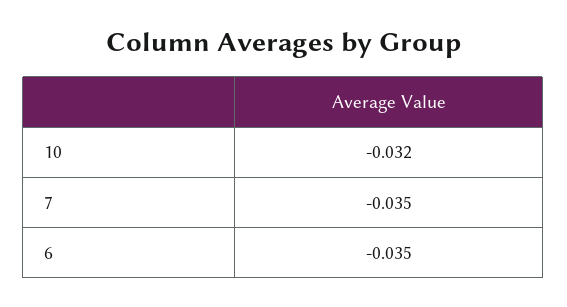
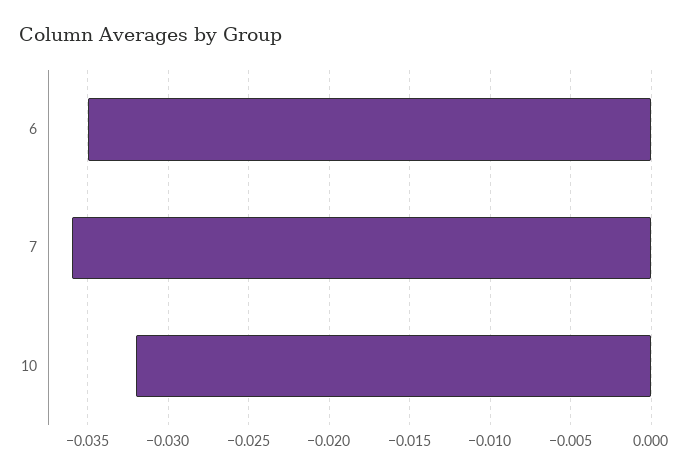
7: -0.035 -> -0.036

